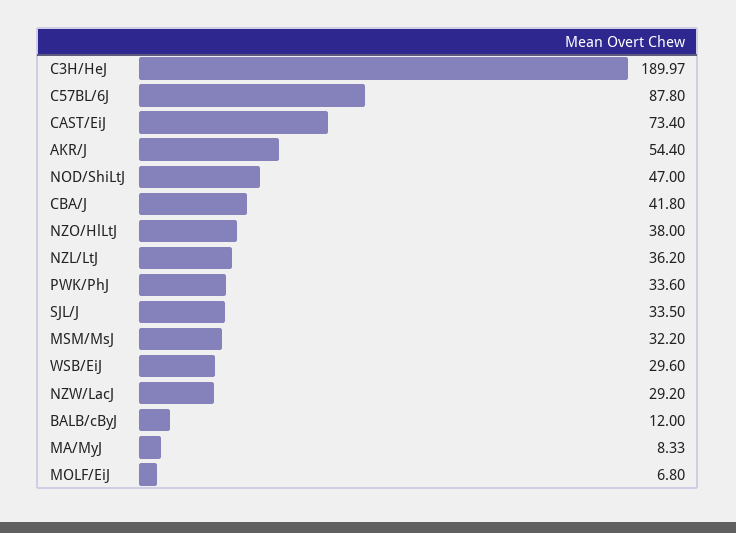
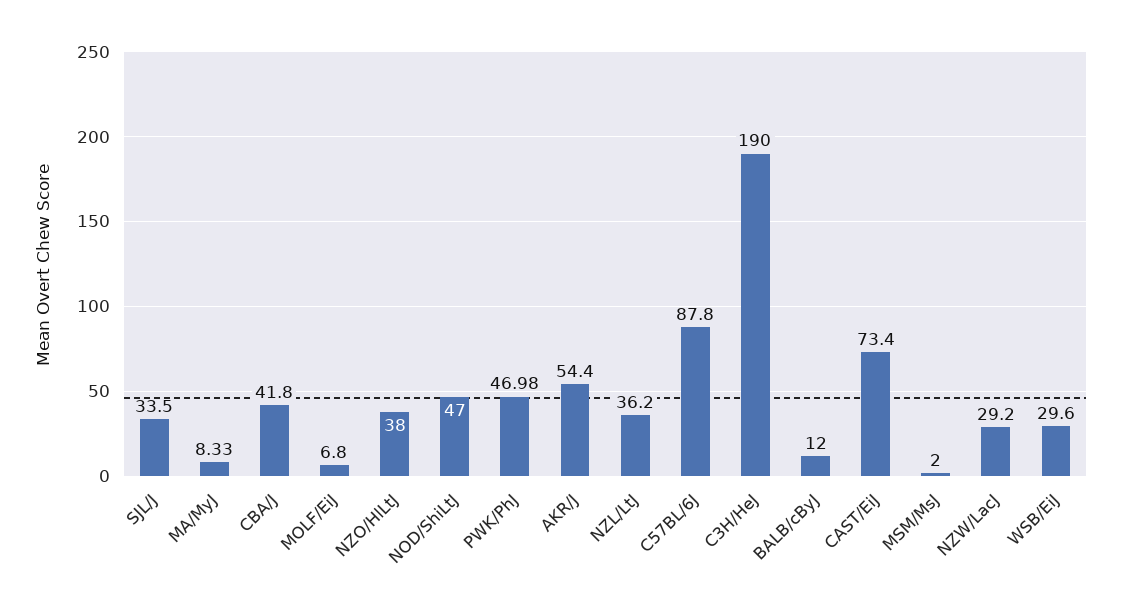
C3H/HeJ: 189.97 -> 190
PWK/PhJ: 33.6 -> 46.98
MSM/MsJ: 32.2 -> 2

